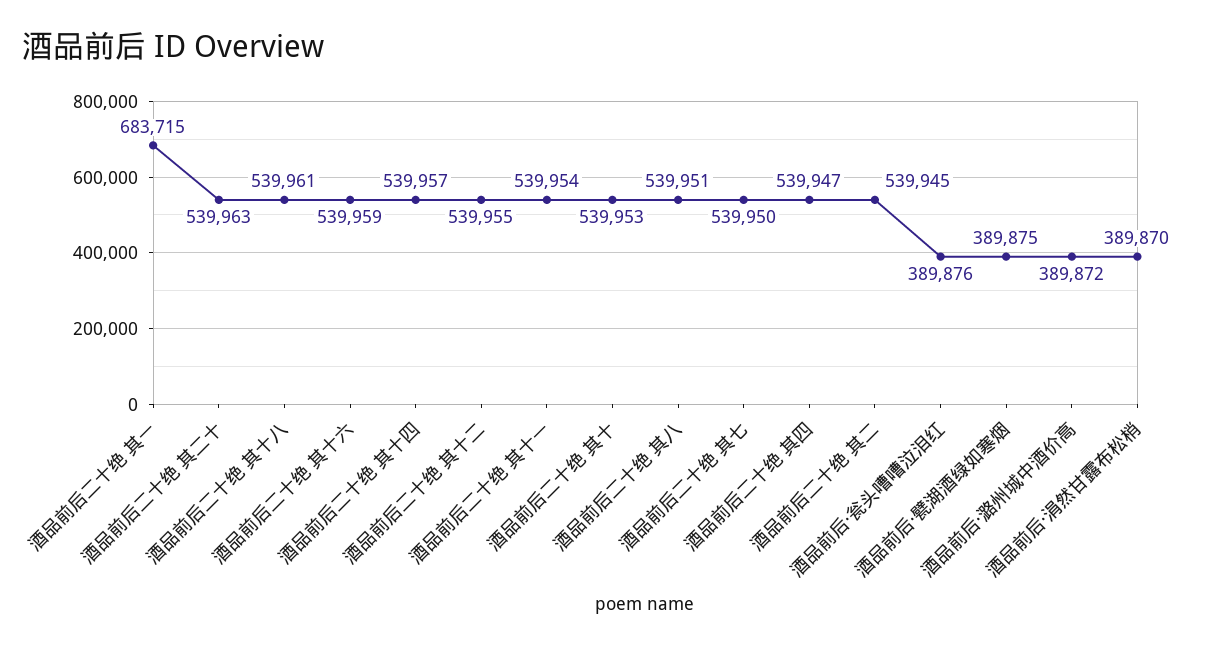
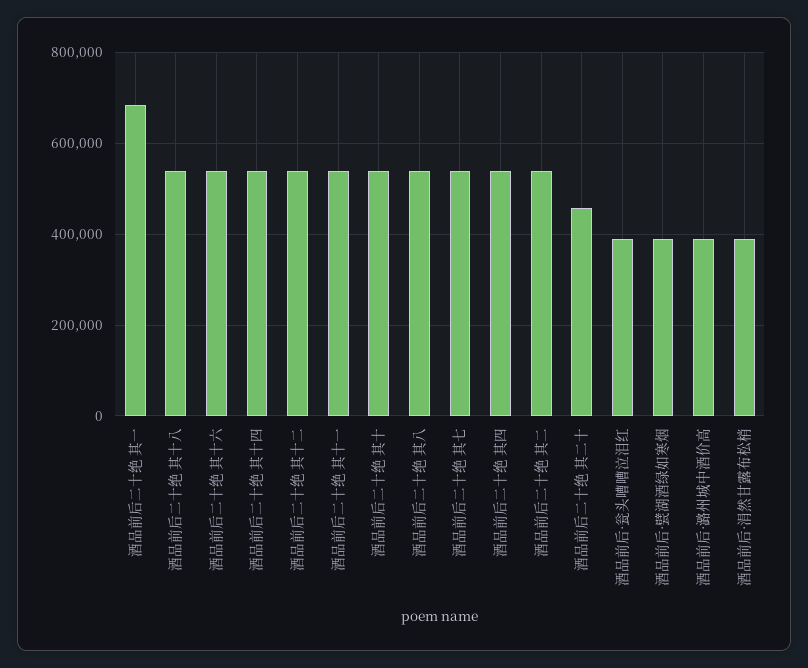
酒品前后二十绝 其二十: 539963 -> 460000

